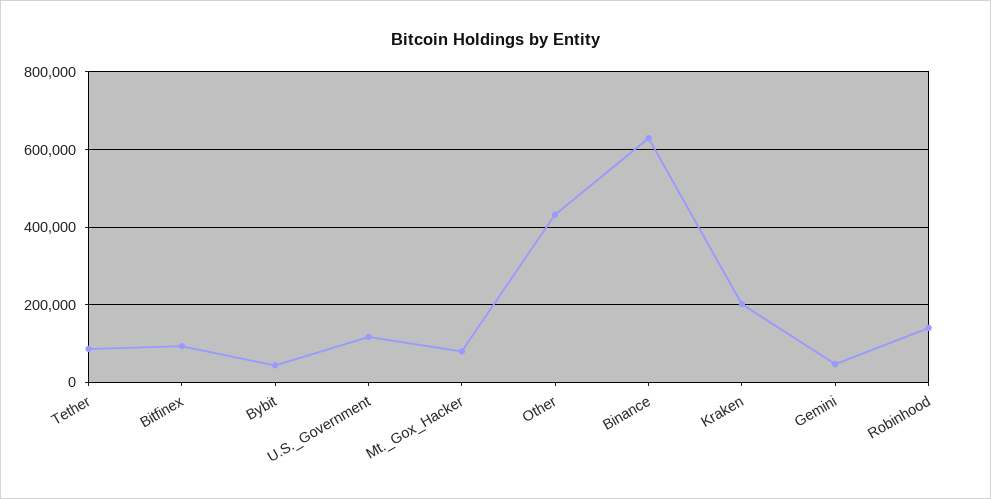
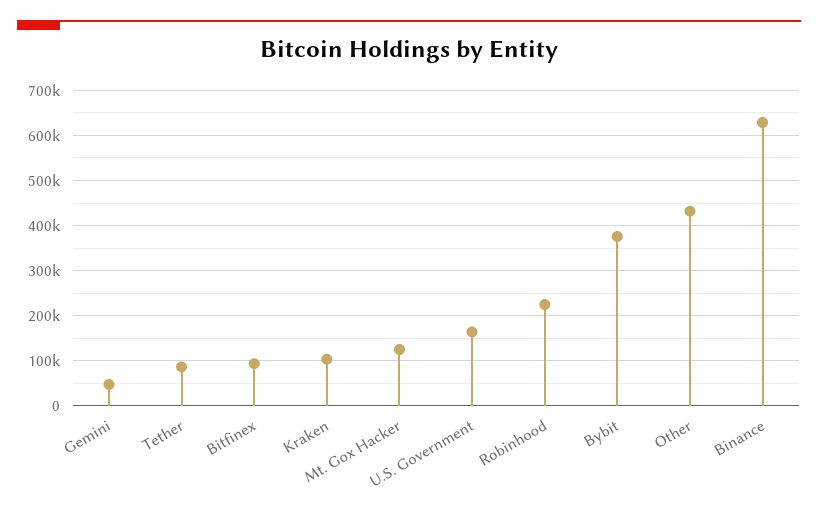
Bybit: 40000 -> 380000
U.S._Government: 120000 -> 160000
Mt._Gox_Hacker: 80000 -> 120000
Kraken: 200000 -> 100000
Robinhood: 140000 -> 220000

